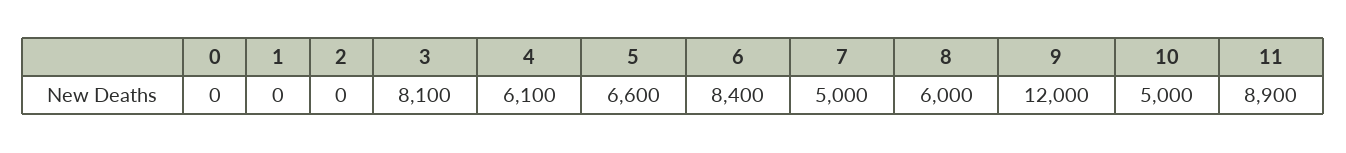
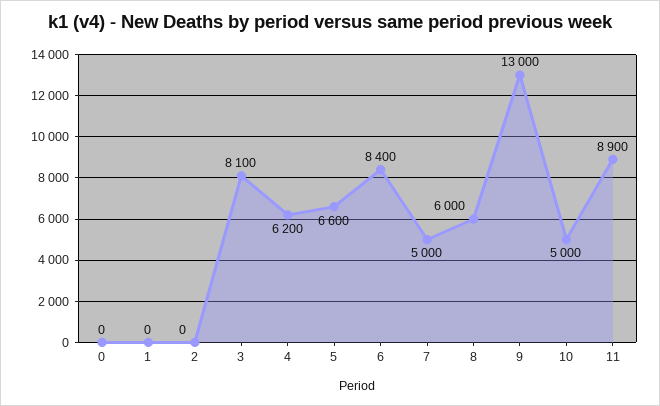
4: 6100 -> 6200
9: 12000 -> 13000

